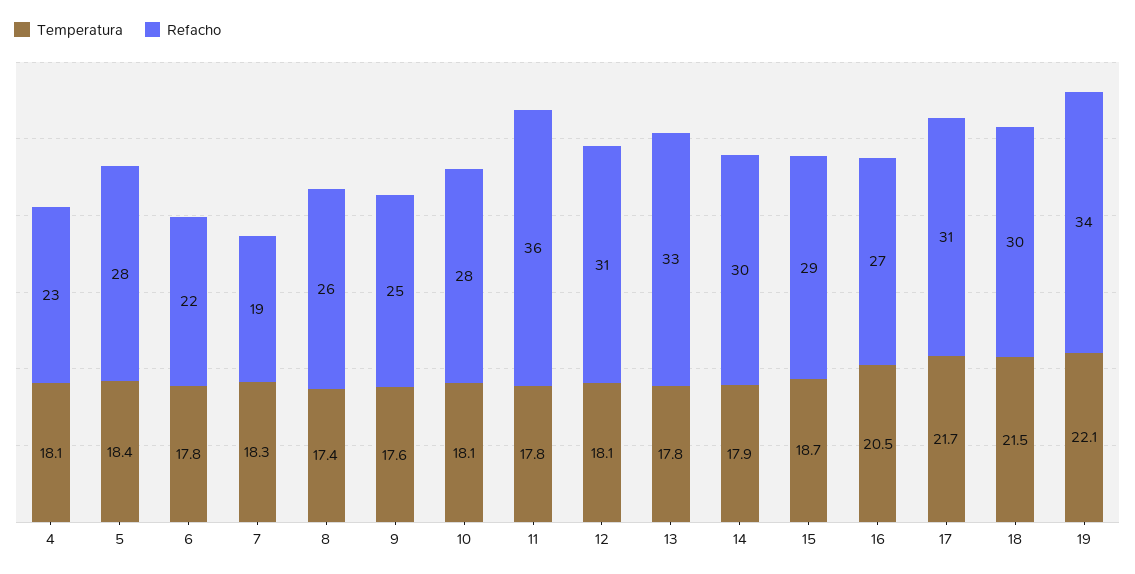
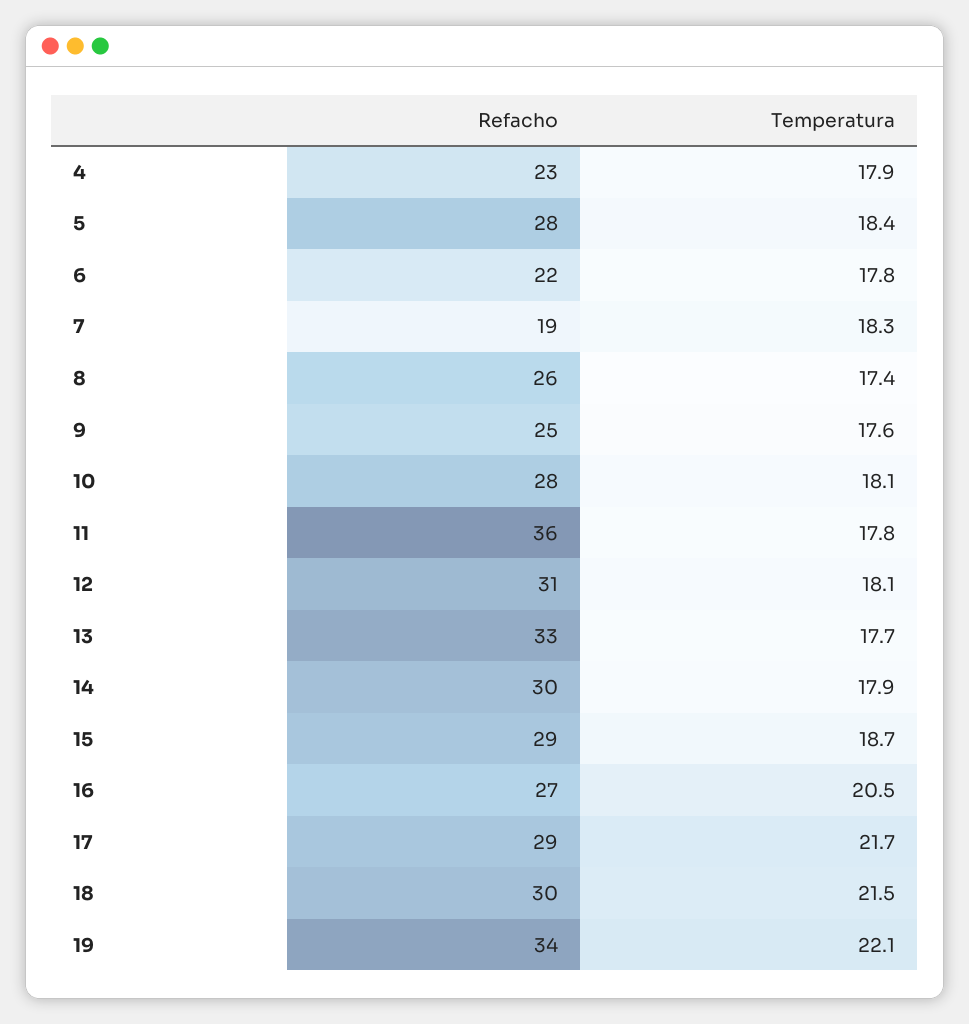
Temperatura, 4: 18.1 -> 17.9
Temperatura, 13: 17.8 -> 17.7
Refacho, 17: 31 -> 29

